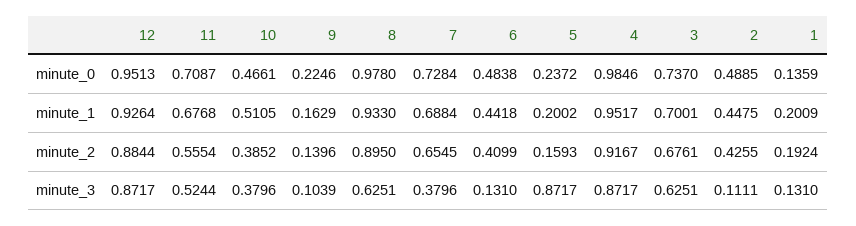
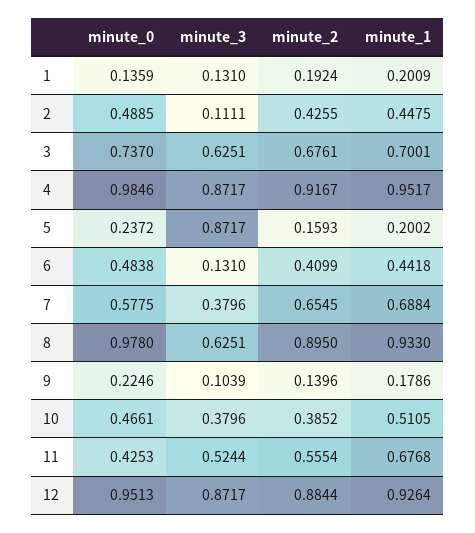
11, minute_0: 0.7087 -> 0.4253
7, minute_0: 0.7284 -> 0.5775
9, minute_1: 0.1629 -> 0.1786

